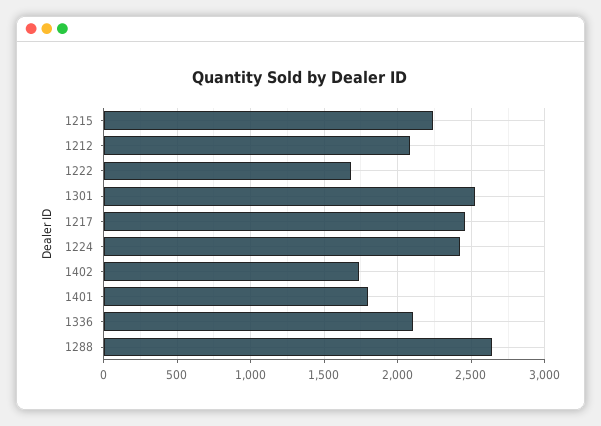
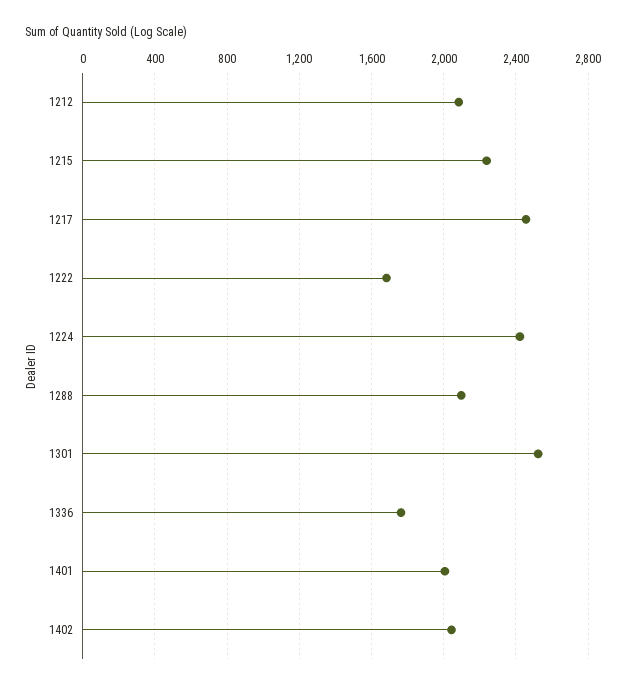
1402: 1750 -> 2050
1401: 1800 -> 2000
1336: 2100 -> 1750
1288: 2650 -> 2100

